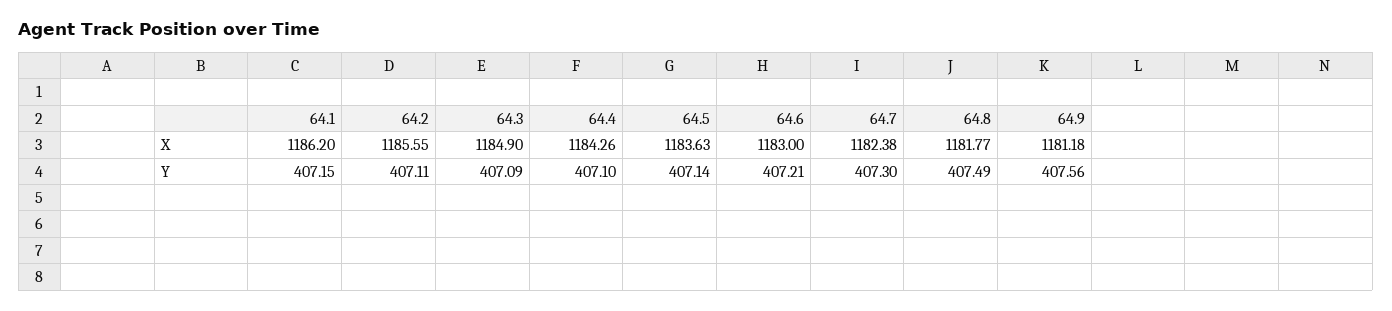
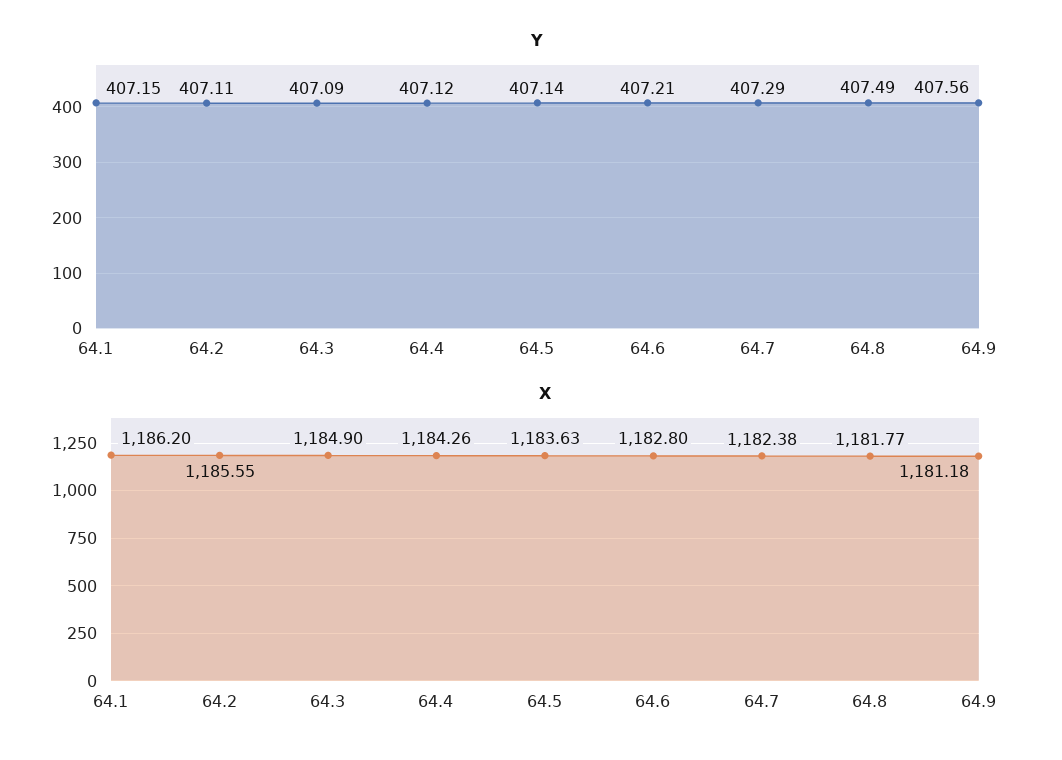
X, 64.6: 1183 -> 1182.8
Y, 64.4: 407.1 -> 407.12
Y, 64.7: 407.3 -> 407.29

